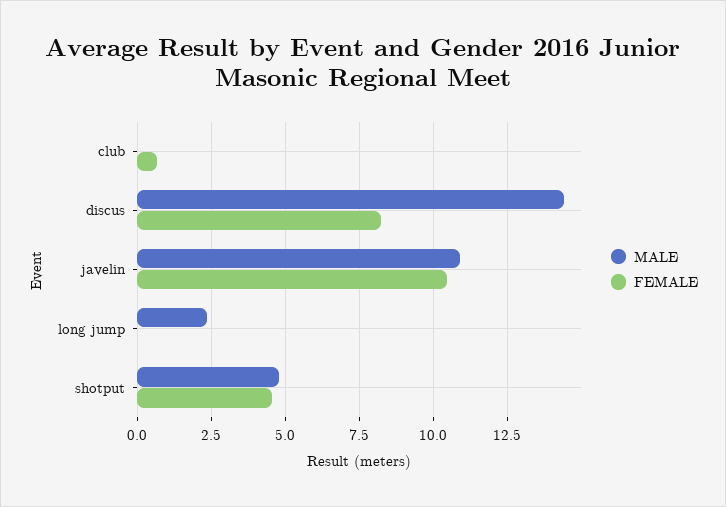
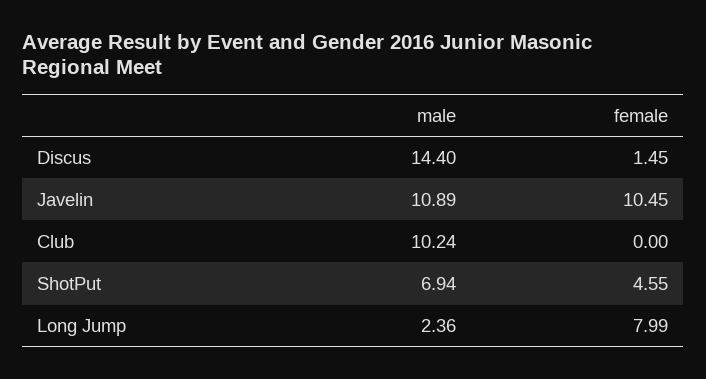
MALE, club: 0 -> 10.24
FEMALE, club: 0.75 -> 0
FEMALE, discus: 8.25 -> 1.45
FEMALE, long jump: 0 -> 7.99
MALE, shotput: 4.75 -> 6.94

